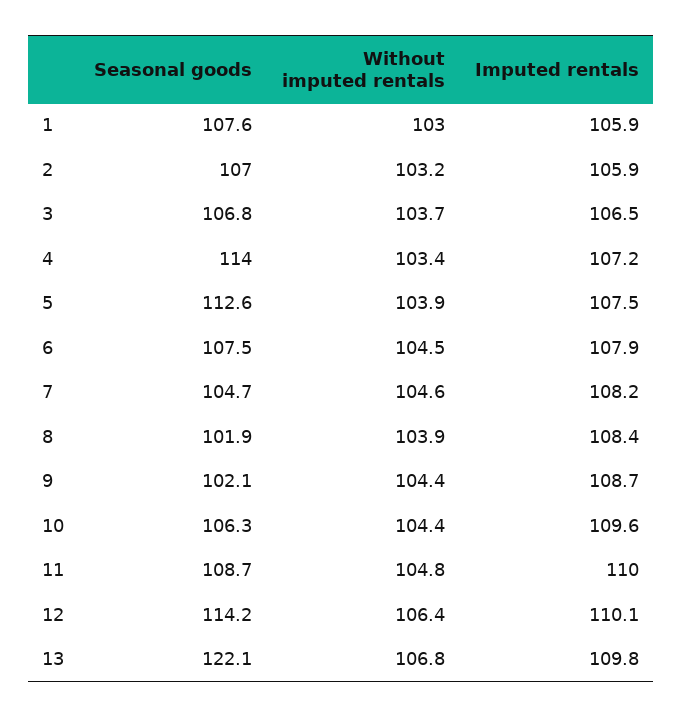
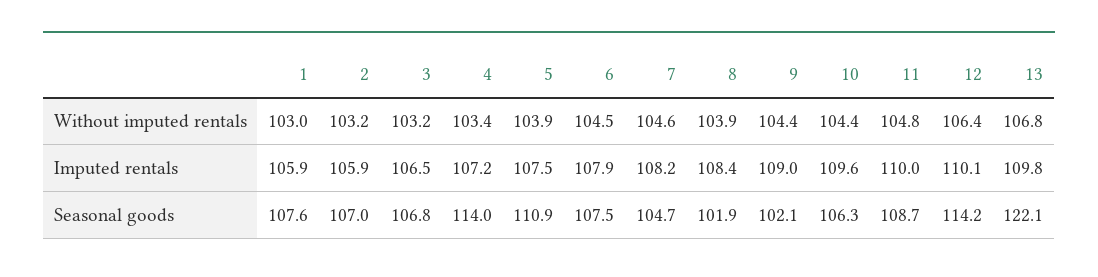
Without imputed rentals, 3: 103.7 -> 103.2
Seasonal goods, 5: 112.6 -> 110.9
Imputed rentals, 9: 108.7 -> 109

